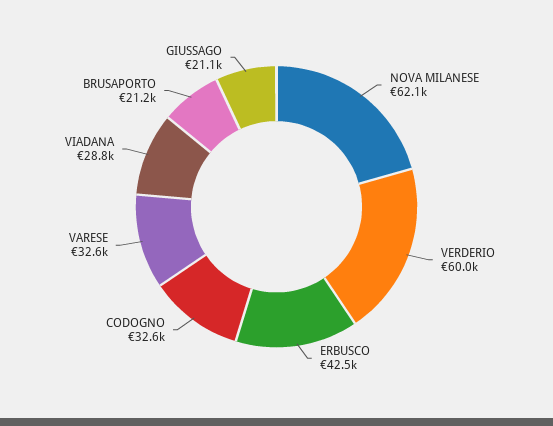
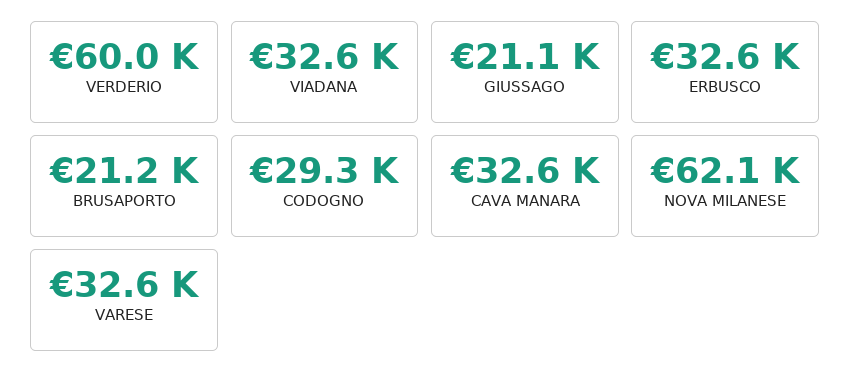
ERBUSCO: 42500 -> 32600
CODOGNO: 32600 -> 29300
VIADANA: 28800 -> 32600
CAVA MANARA: none -> 32600

